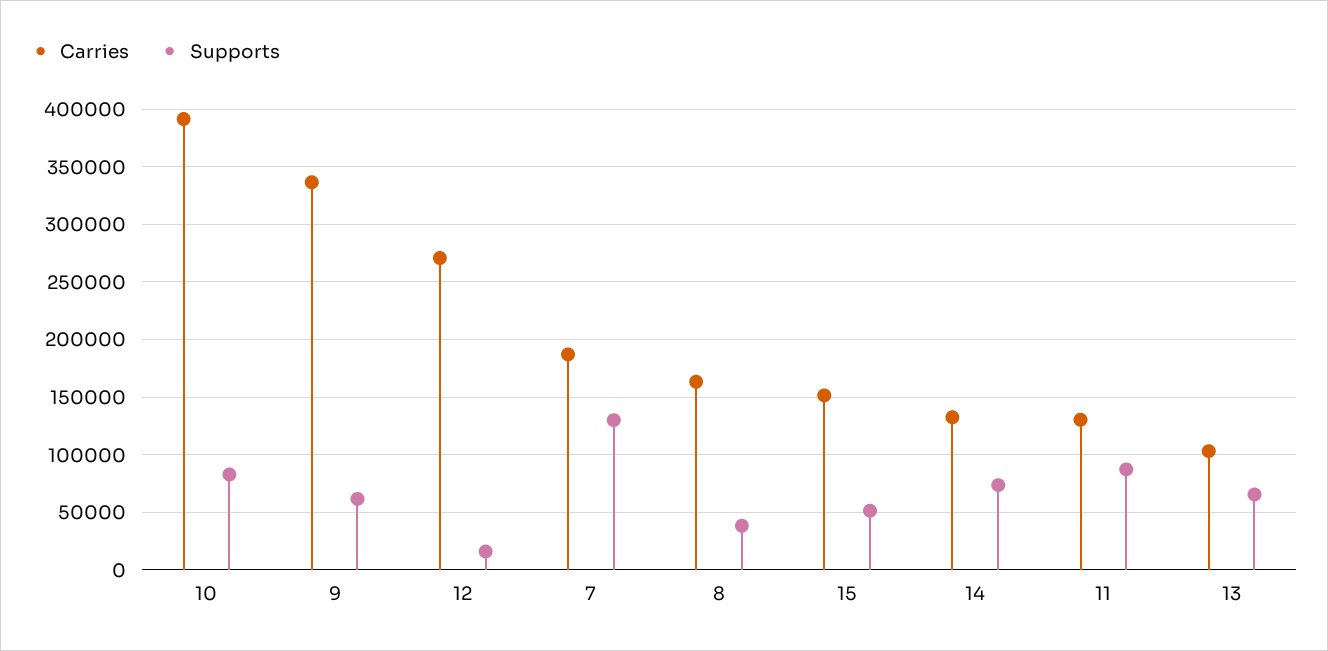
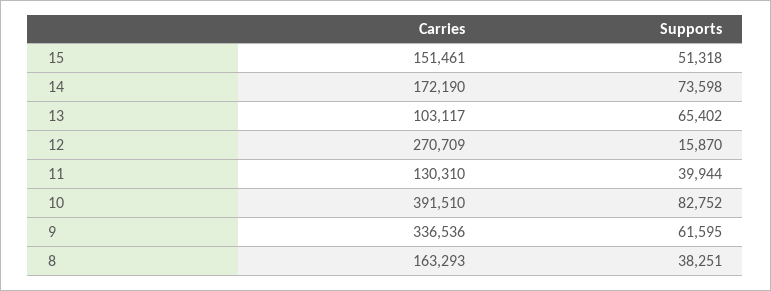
Carries, 7: 190000 -> none
Supports, 7: 130000 -> none
Carries, 14: 130000 -> 172190
Supports, 11: 90000 -> 39944

